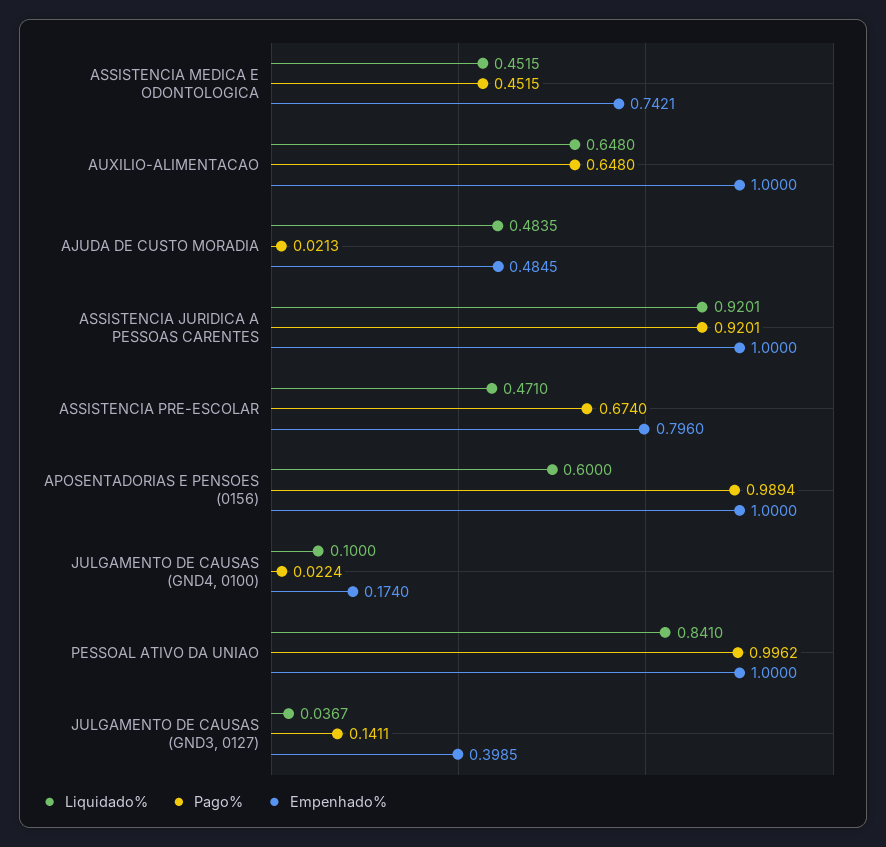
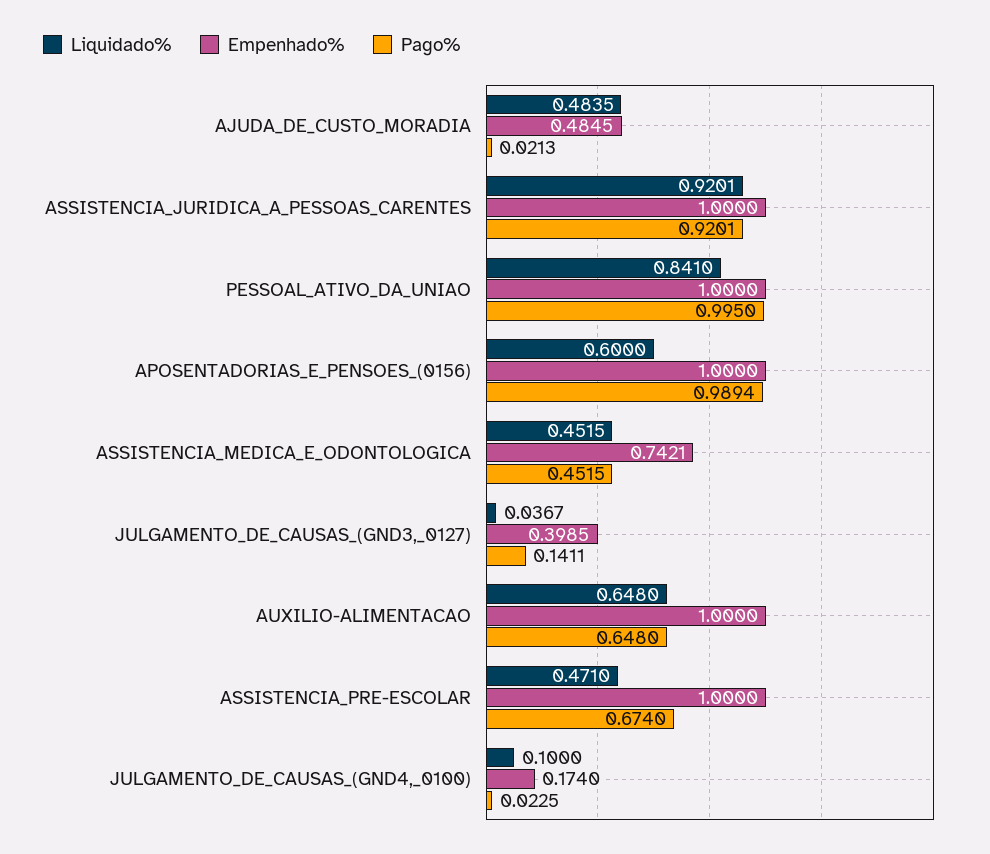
Empenhado%, ASSISTENCIA PRE-ESCOLAR: 0.796 -> 1
Pago%, JULGAMENTO DE CAUSAS (GND4, 0100): 0.0224 -> 0.0225
Pago%, PESSOAL ATIVO DA UNIAO: 0.9962 -> 0.995

